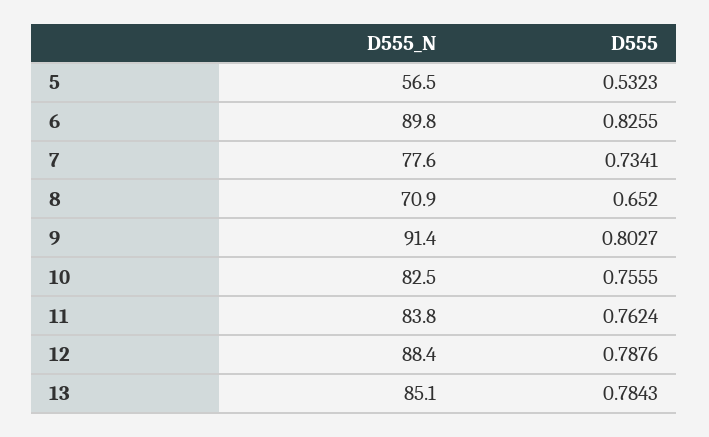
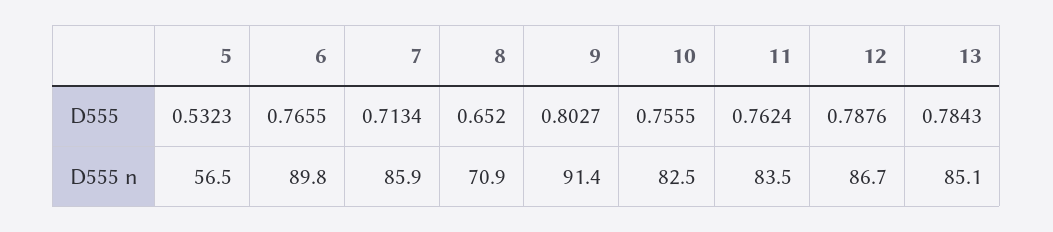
D555, 6: 0.8255 -> 0.7655
D555_N, 7: 77.6 -> 85.9
D555, 7: 0.7341 -> 0.7134
D555_N, 11: 83.8 -> 83.5
D555_N, 12: 88.4 -> 86.7

